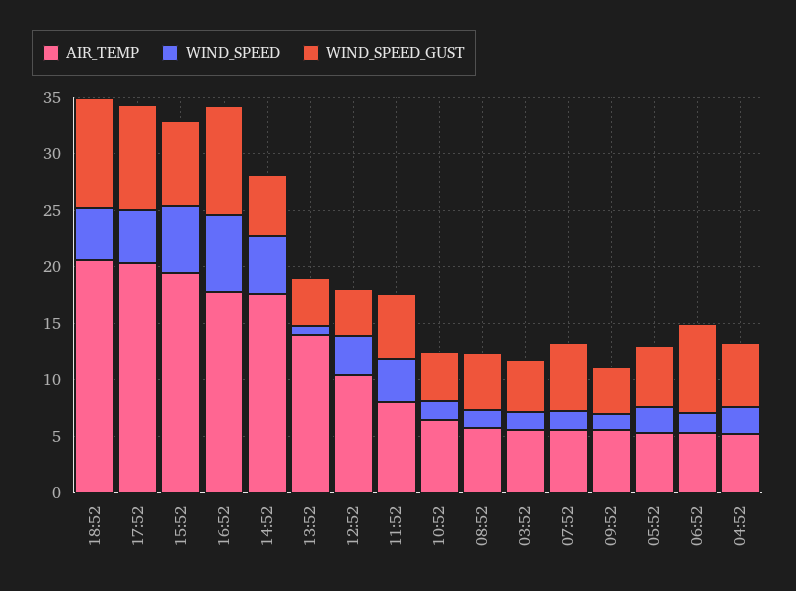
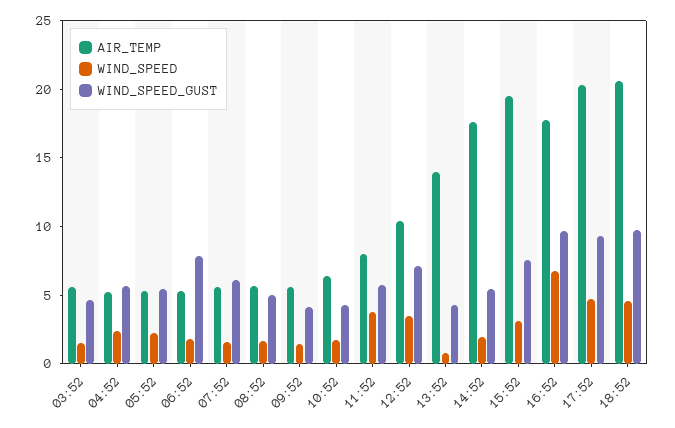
WIND_SPEED, 15:52: 6 -> 3
WIND_SPEED, 14:52: 5 -> 2
WIND_SPEED_GUST, 12:52: 4 -> 7

